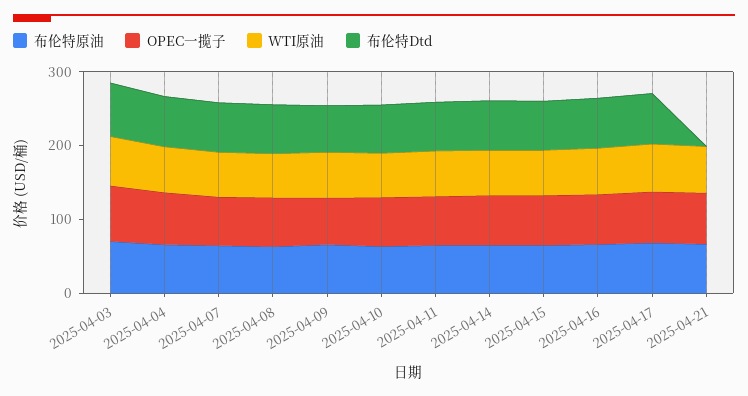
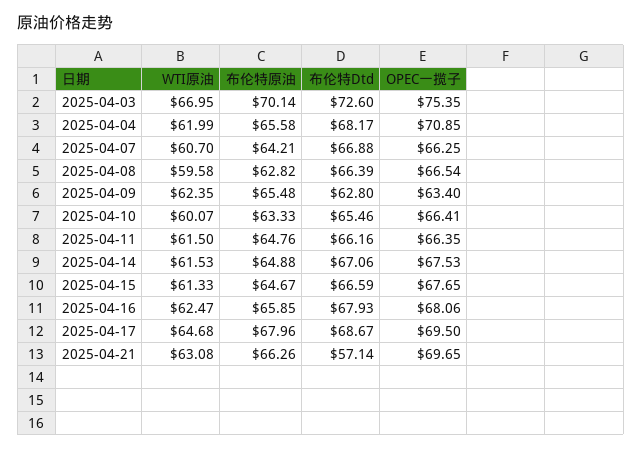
布伦特Dtd, 2025-04-21: 0 -> 57.14

